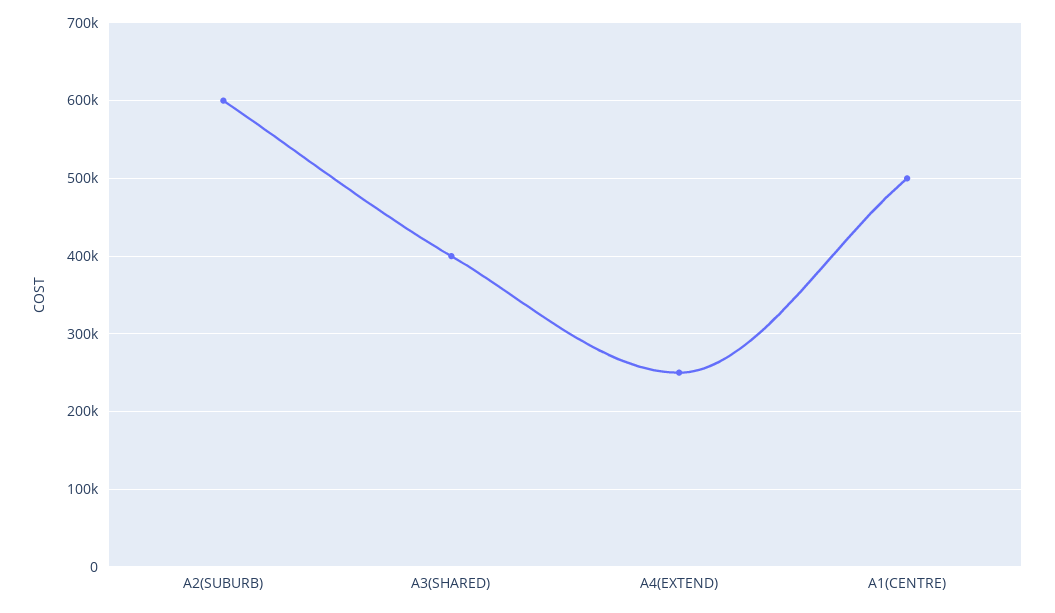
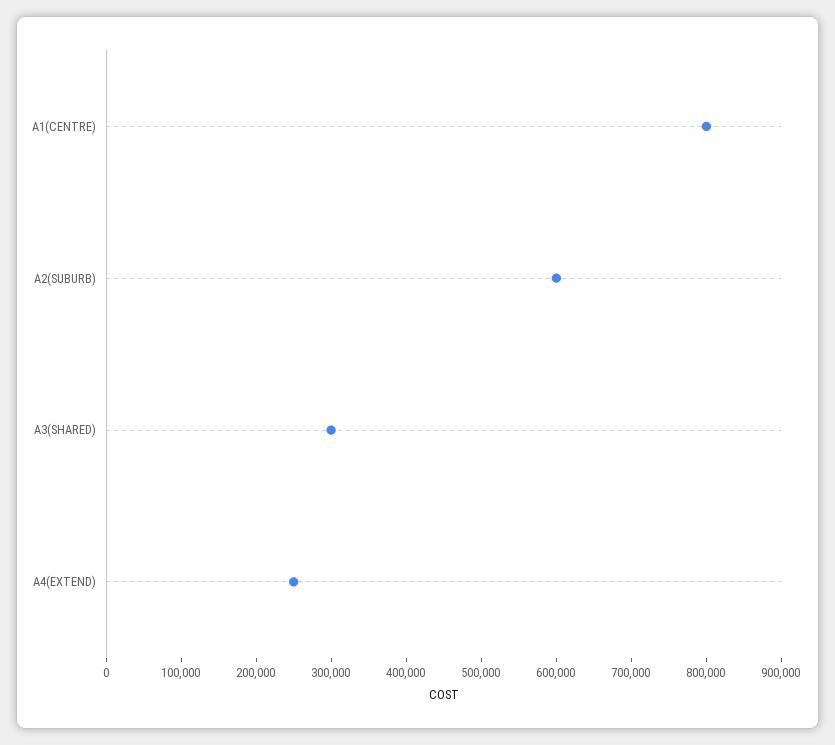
A3(SHARED): 400000 -> 300000
A1(CENTRE): 500000 -> 800000

